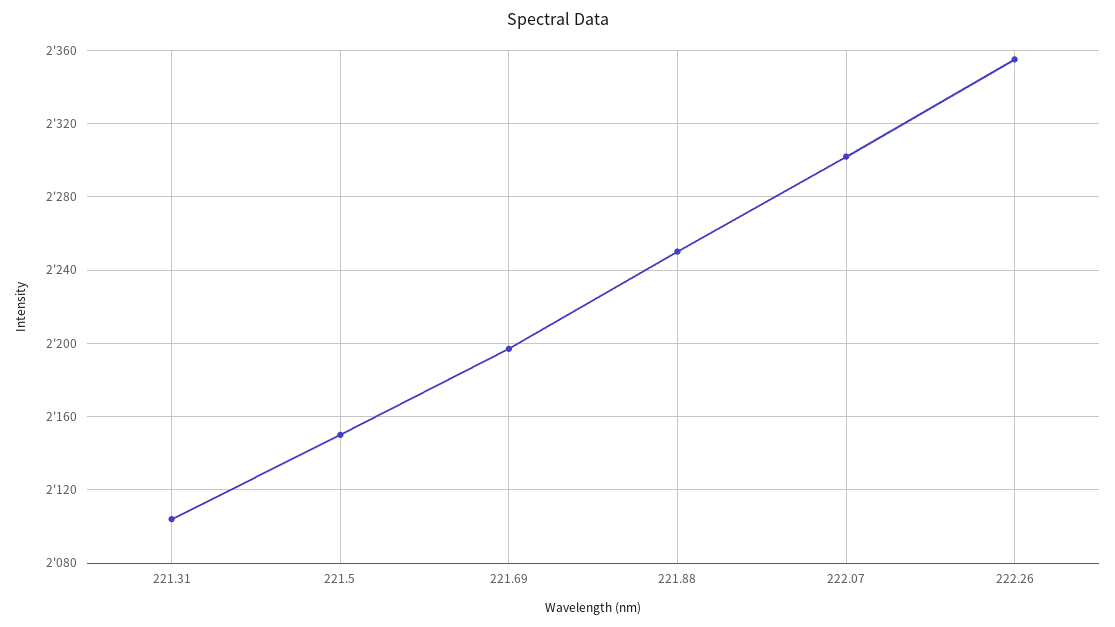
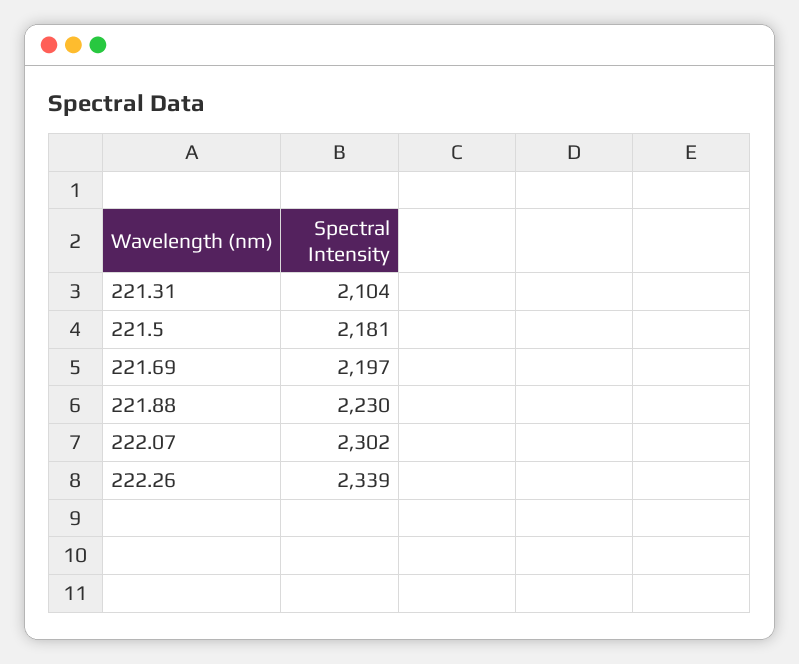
221.5: 2150 -> 2181
221.88: 2250 -> 2230
222.26: 2355 -> 2339

